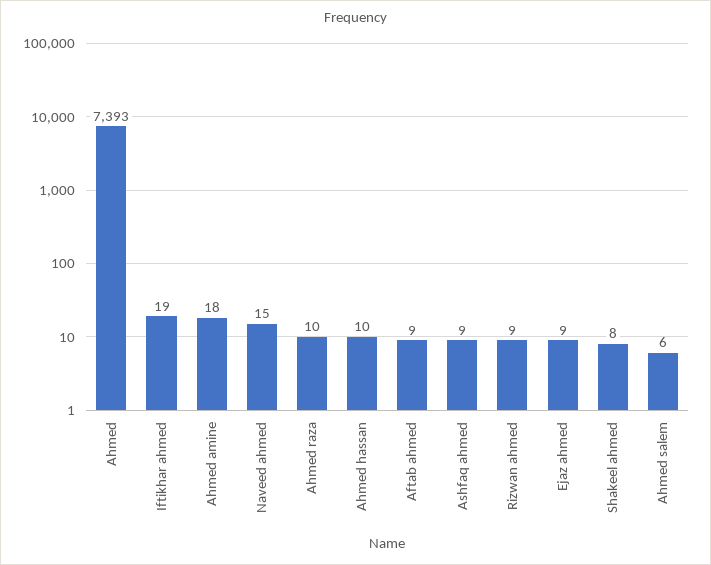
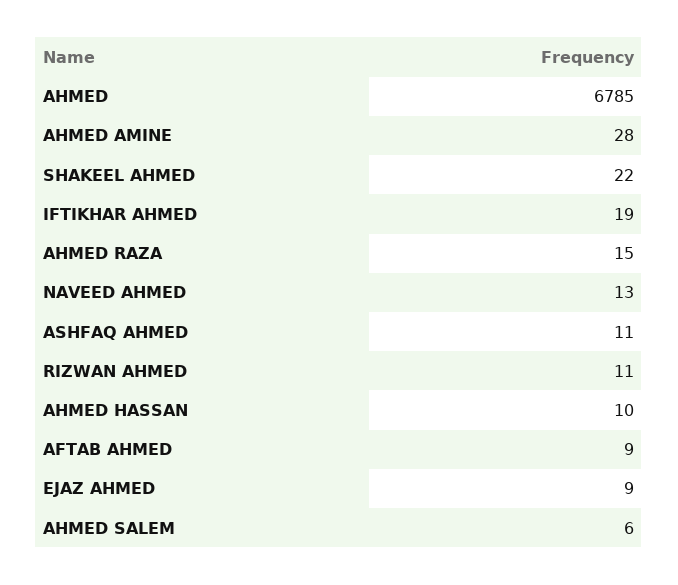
Ahmed: 7393 -> 6785
Ahmed amine: 18 -> 28
Naveed ahmed: 15 -> 13
Ahmed raza: 10 -> 15
Ashfaq ahmed: 9 -> 11
Rizwan ahmed: 9 -> 11
Shakeel ahmed: 8 -> 22

